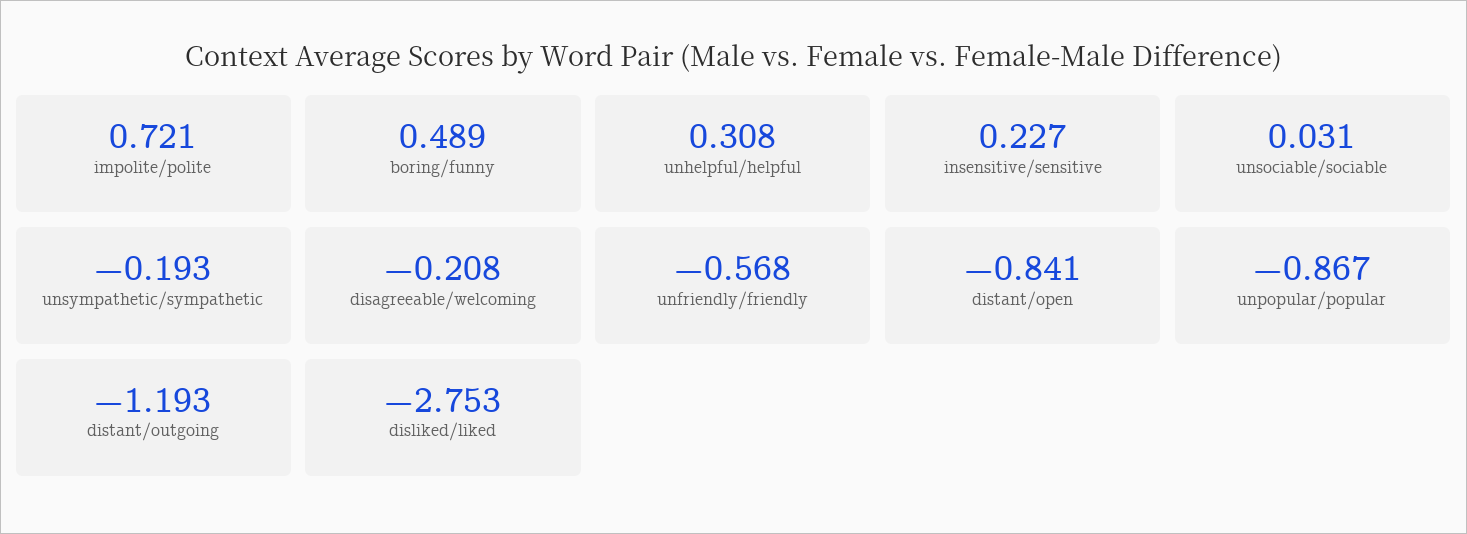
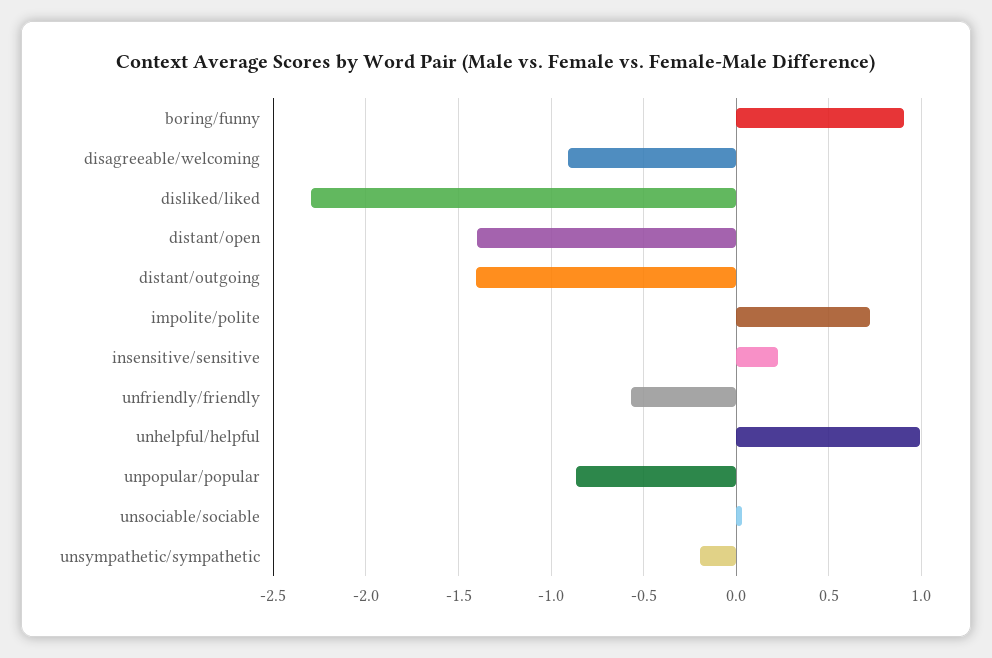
boring/funny: 0.489 -> 0.9
unhelpful/helpful: 0.308 -> 1
disagreeable/welcoming: -0.208 -> -0.9
distant/open: -0.841 -> -1.4
distant/outgoing: -1.193 -> -1.4
disliked/liked: -2.753 -> -2.3

